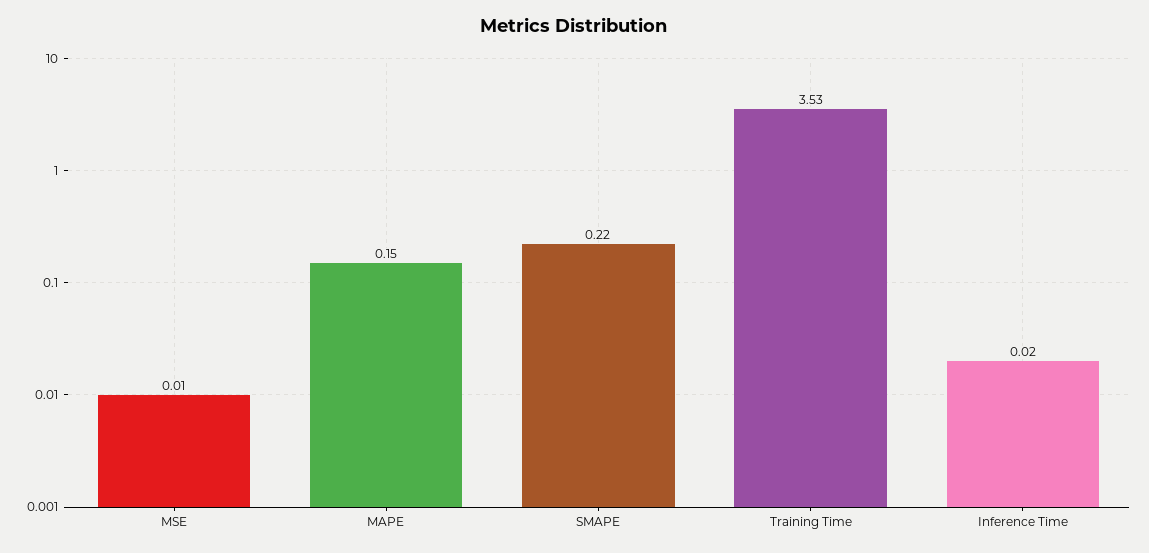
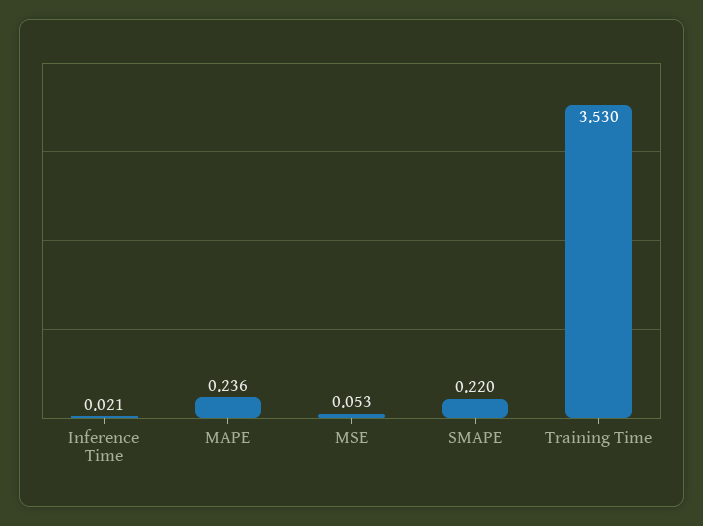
MSE: 0.01 -> 0.053
MAPE: 0.15 -> 0.236

